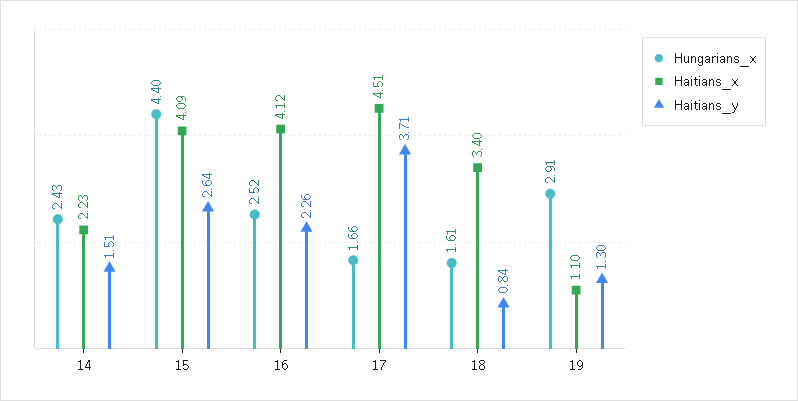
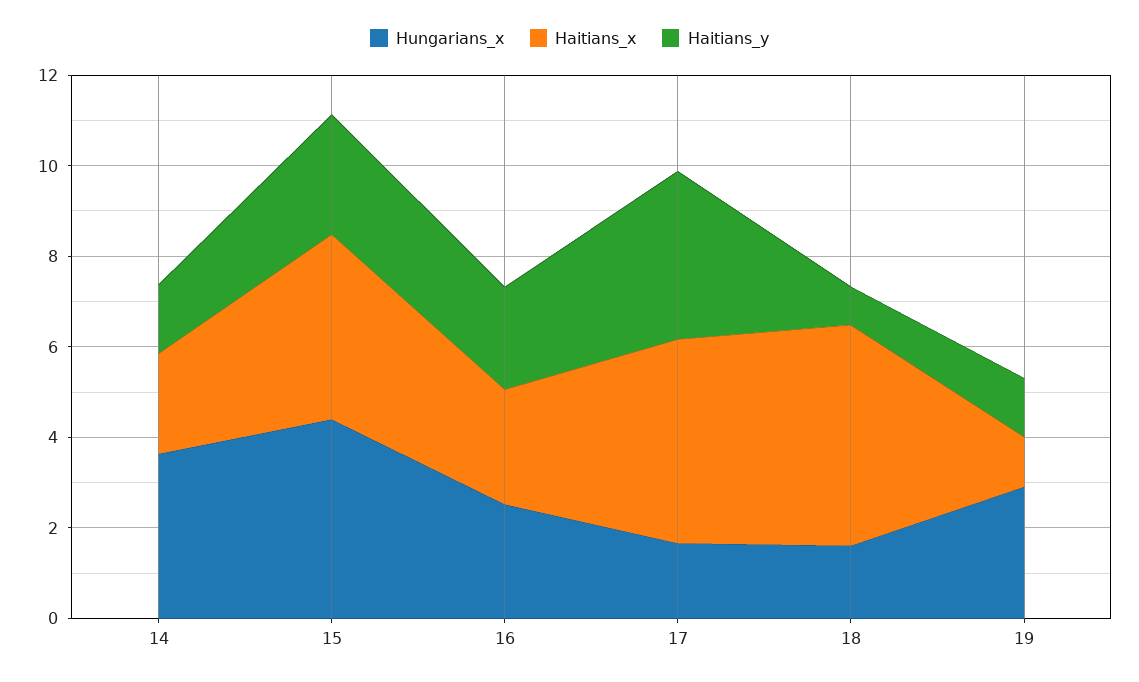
Hungarians_x, 14: 2.43 -> 3.5
Haitians_x, 16: 4.12 -> 2.5
Haitians_x, 18: 3.4 -> 5

